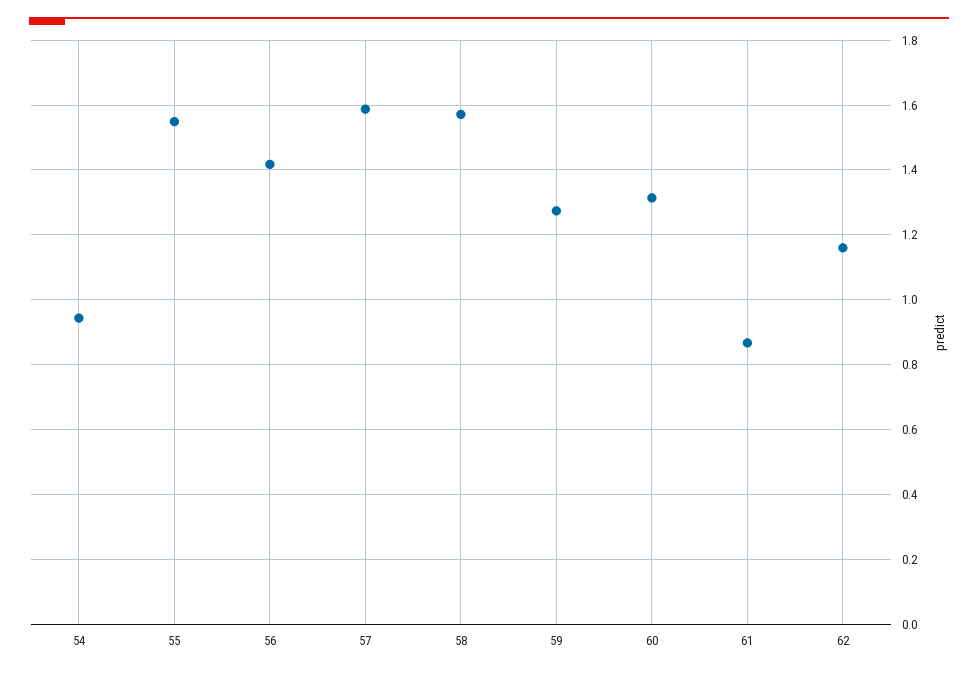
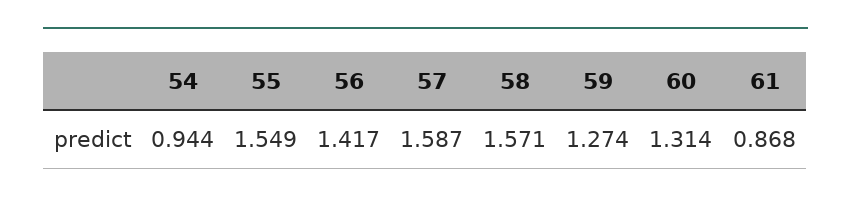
62: 1.16 -> none

